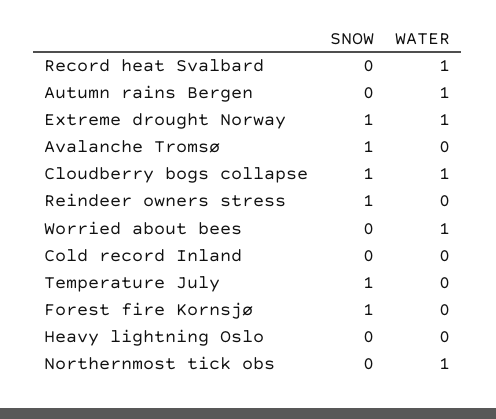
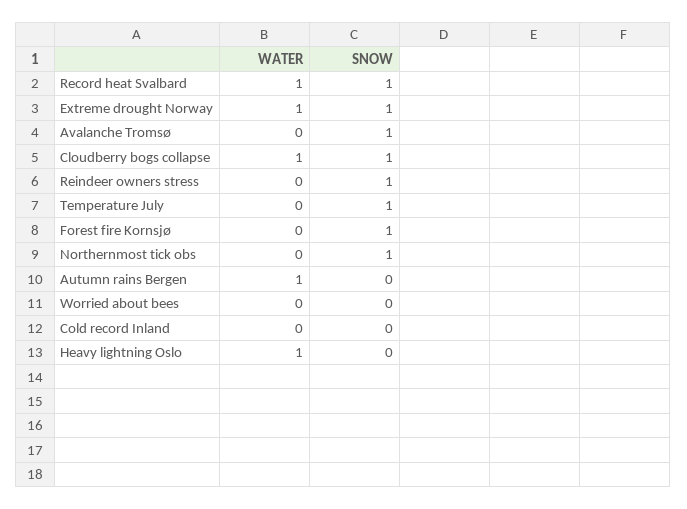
SNOW, Record heat Svalbard: 0 -> 1
WATER, Worried about bees: 1 -> 0
WATER, Heavy lightning Oslo: 0 -> 1
SNOW, Northernmost tick obs: 0 -> 1
WATER, Northernmost tick obs: 1 -> 0

